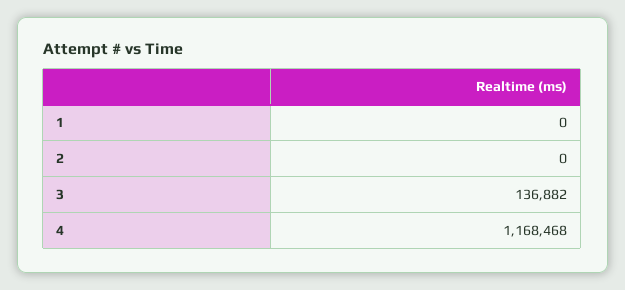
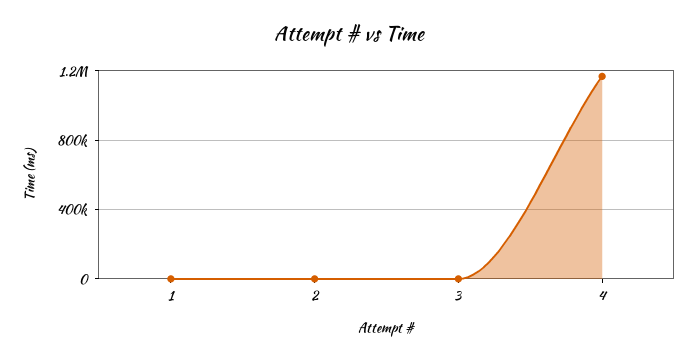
3: 136882 -> 0

